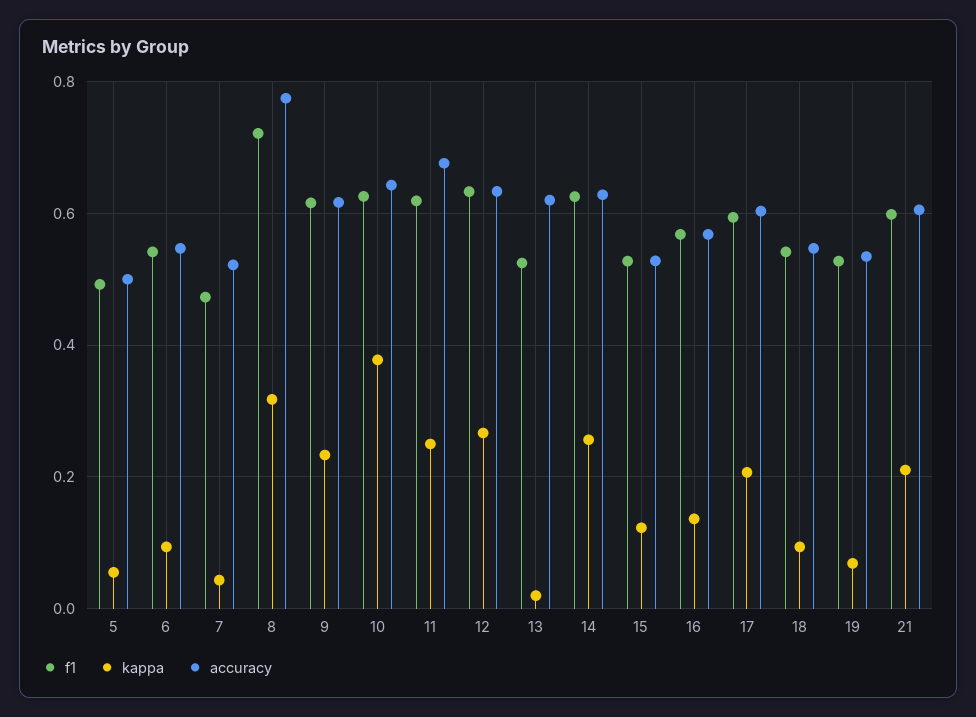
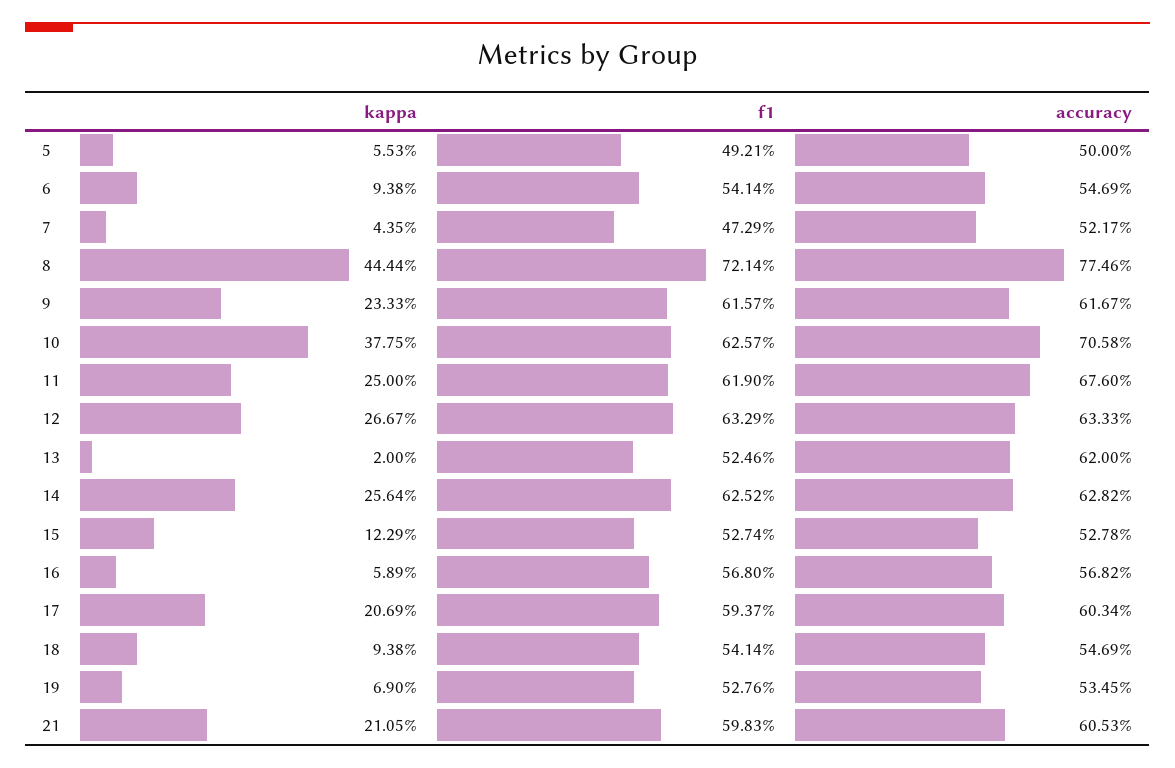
kappa, 8: 0.32 -> 0.4444
accuracy, 10: 0.64 -> 0.7058
kappa, 16: 0.14 -> 0.0589

